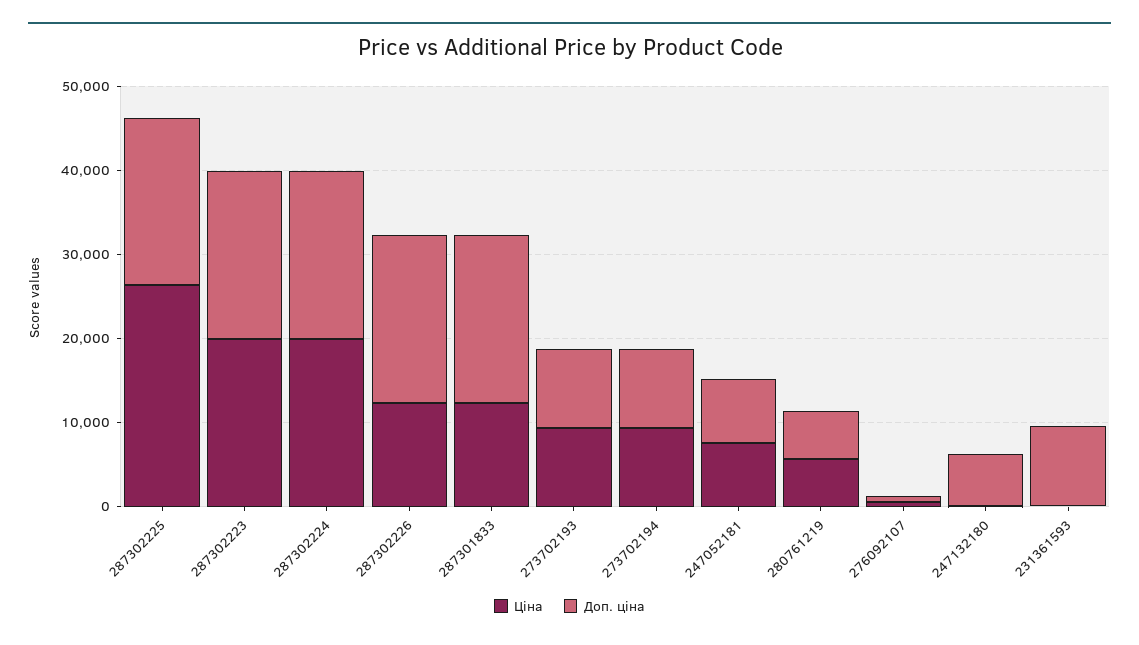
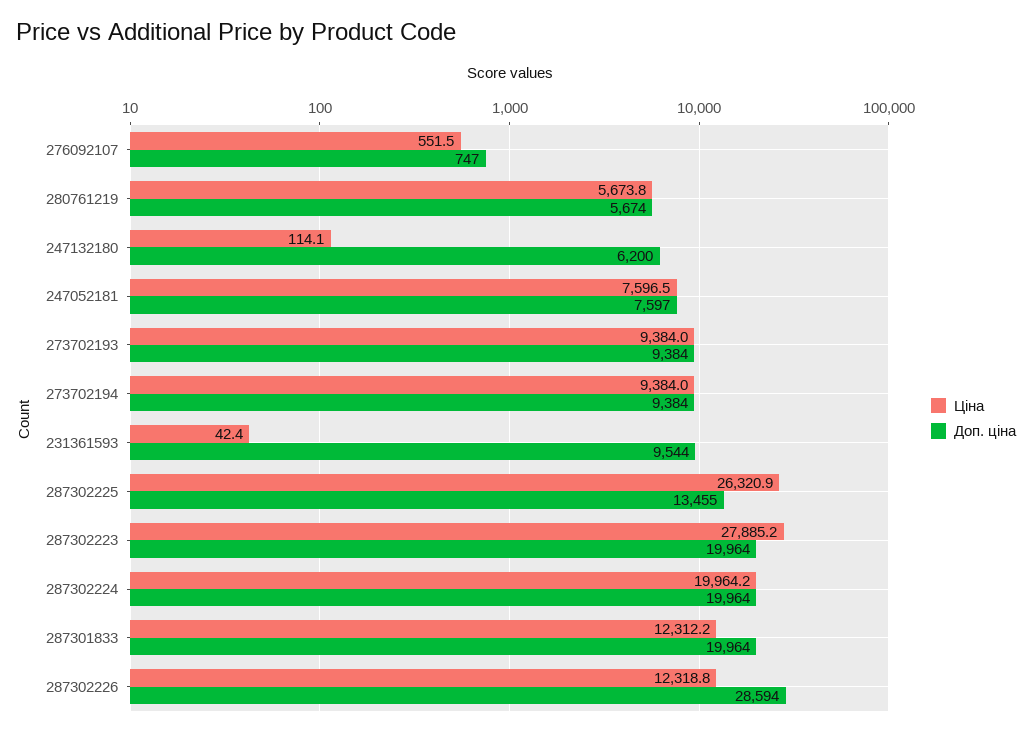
Доп. ціна, 287302225: 20000 -> 13455
Ціна, 287302223: 20000 -> 27885.2
Доп. ціна, 287302226: 20000 -> 28594

